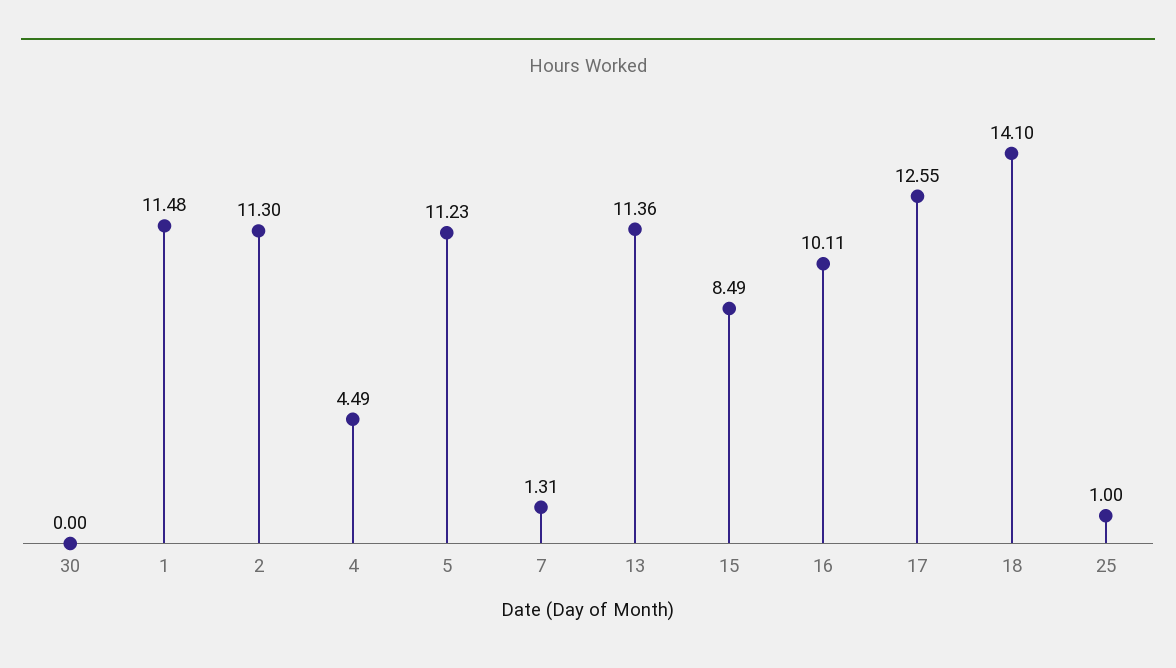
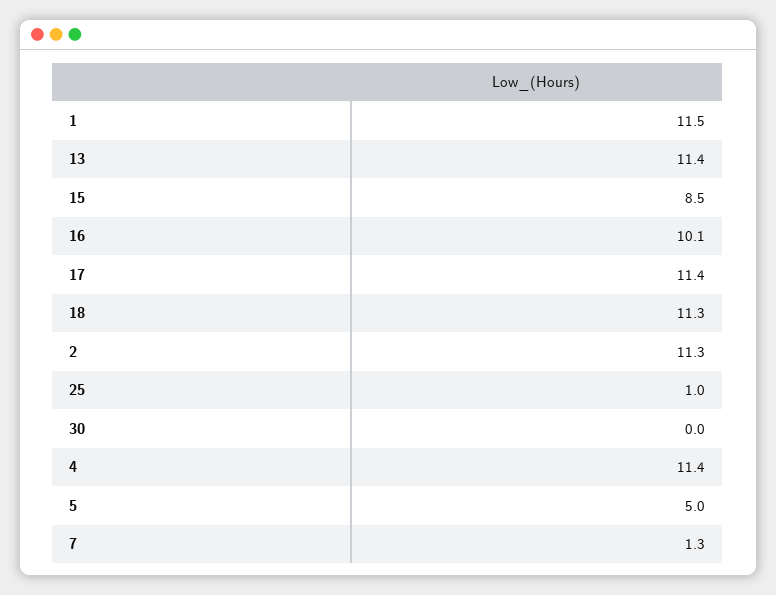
4: 4.49 -> 11.4
5: 11.23 -> 5
17: 12.55 -> 11.4
18: 14.1 -> 11.3

